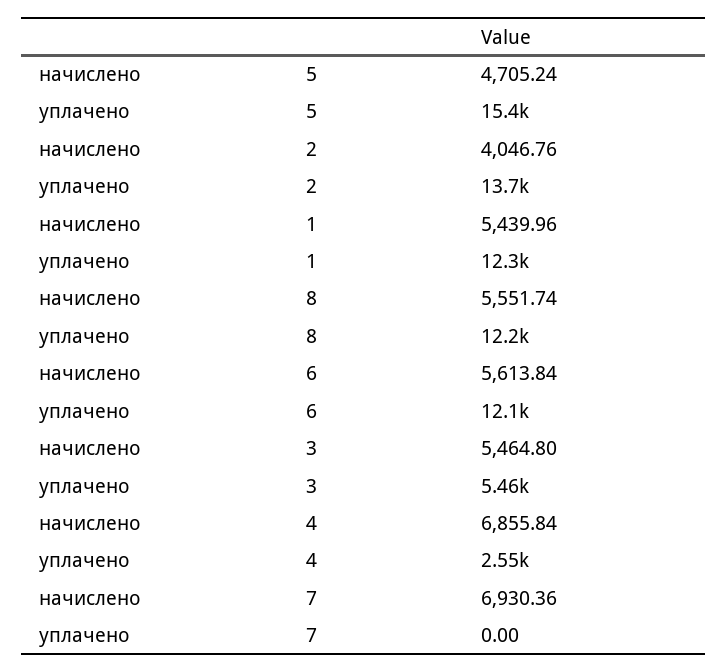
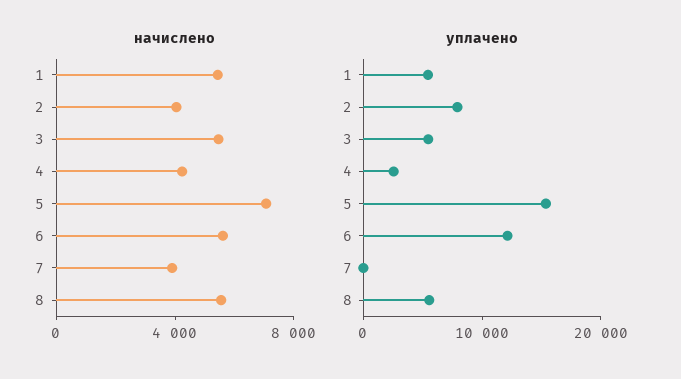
начислено, 5: 4705.24 -> 7000
уплачено, 2: 13700 -> 8000
уплачено, 1: 12300 -> 6000
уплачено, 8: 12200 -> 6000
начислено, 4: 6855.84 -> 4000
начислено, 7: 6930.36 -> 4000

